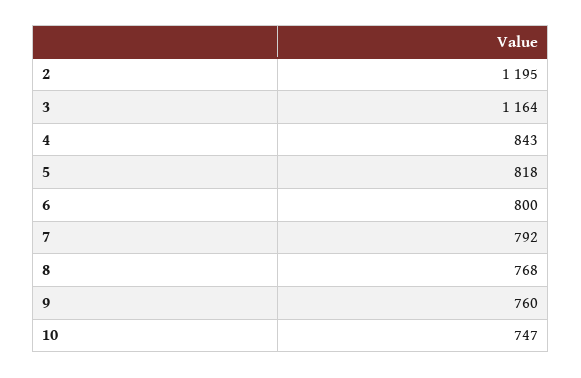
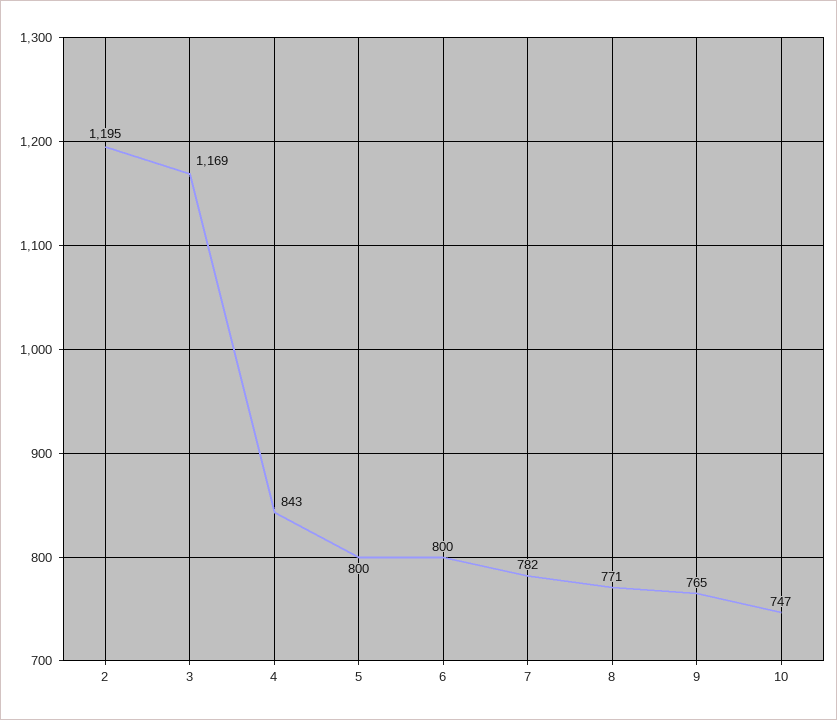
3: 1164 -> 1169
5: 818 -> 800
7: 792 -> 782
8: 768 -> 771
9: 760 -> 765

